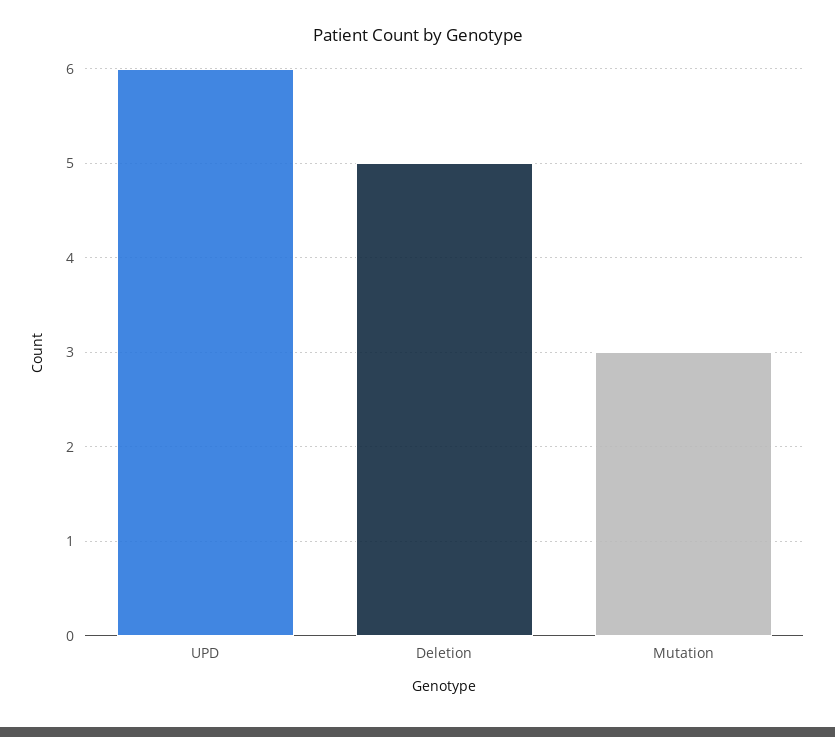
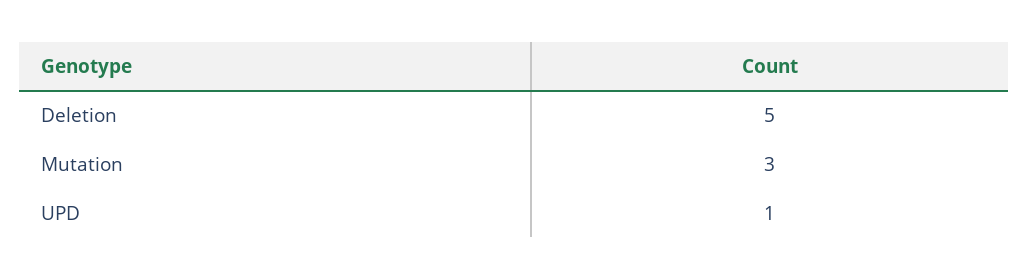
UPD: 6 -> 1

